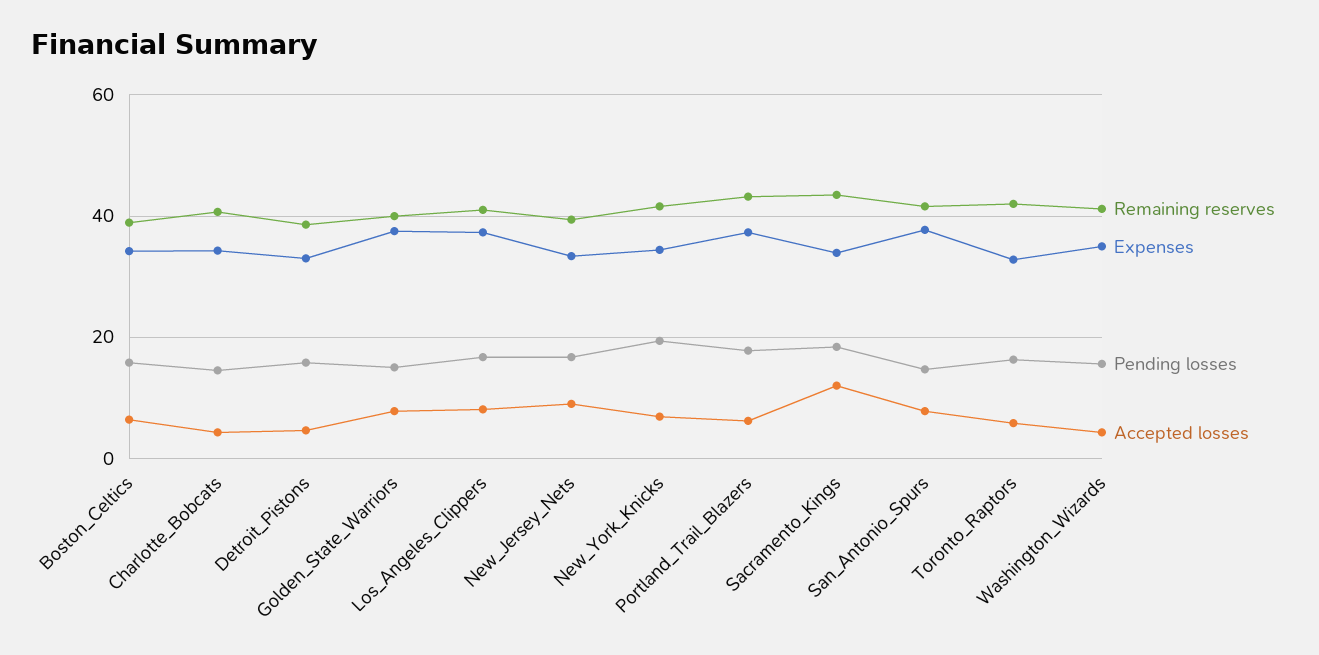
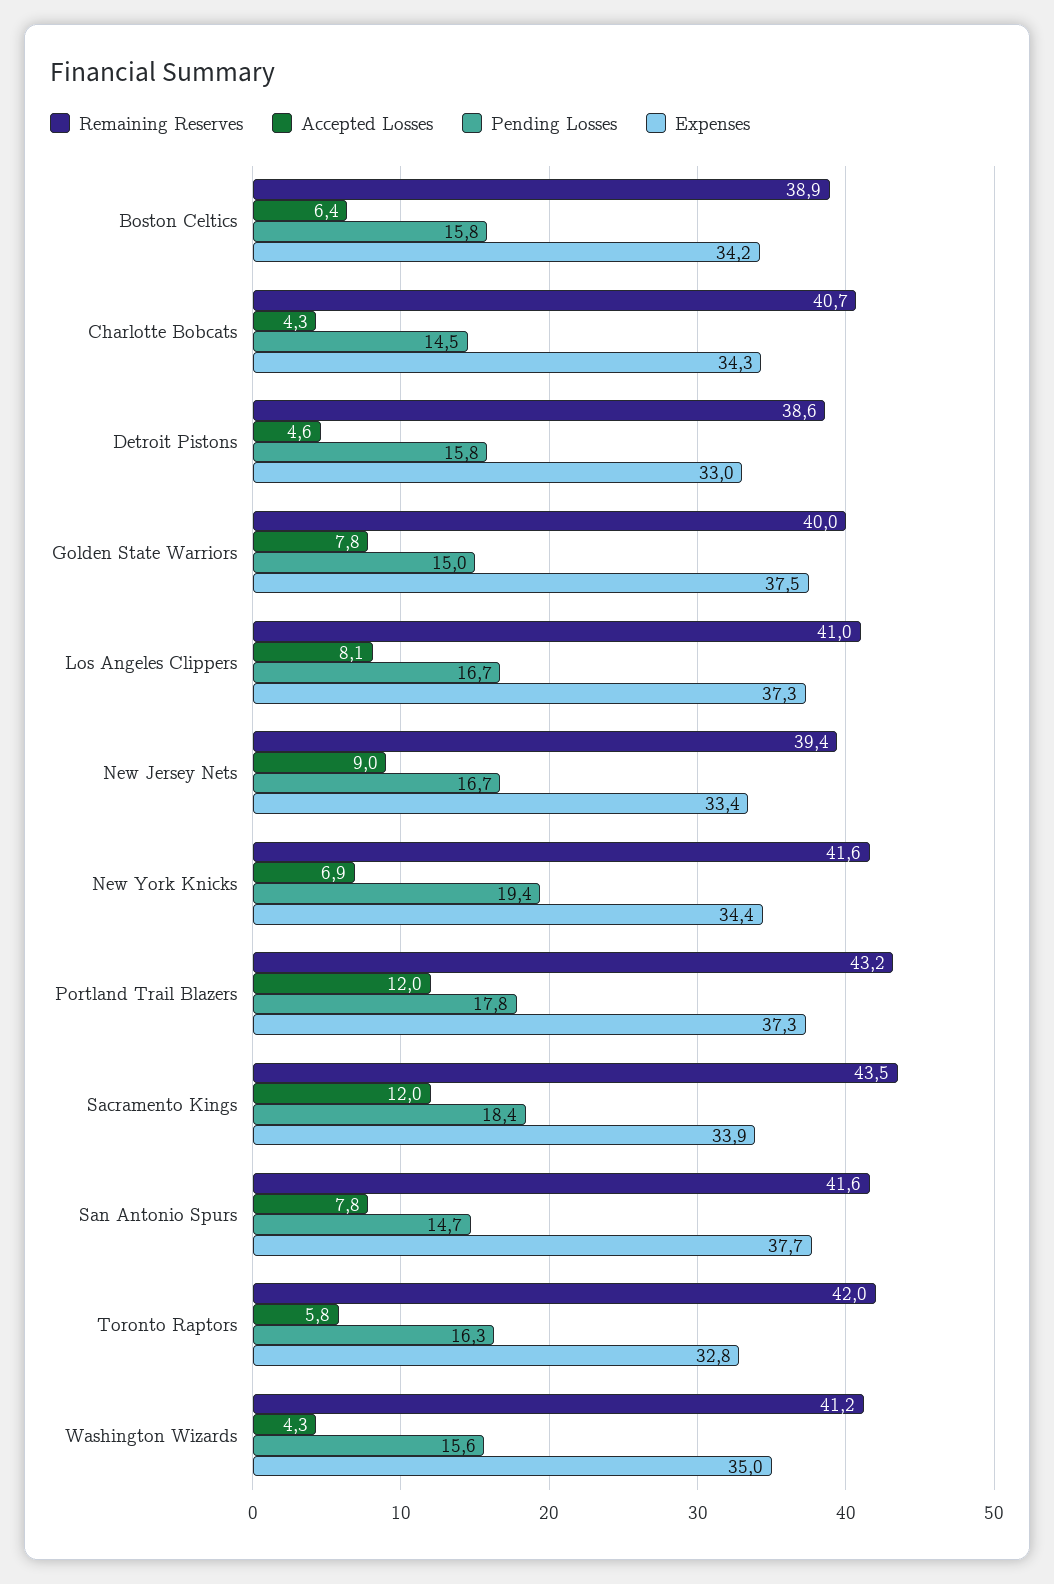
Accepted losses, Portland_Trail_Blazers: 6 -> 12

